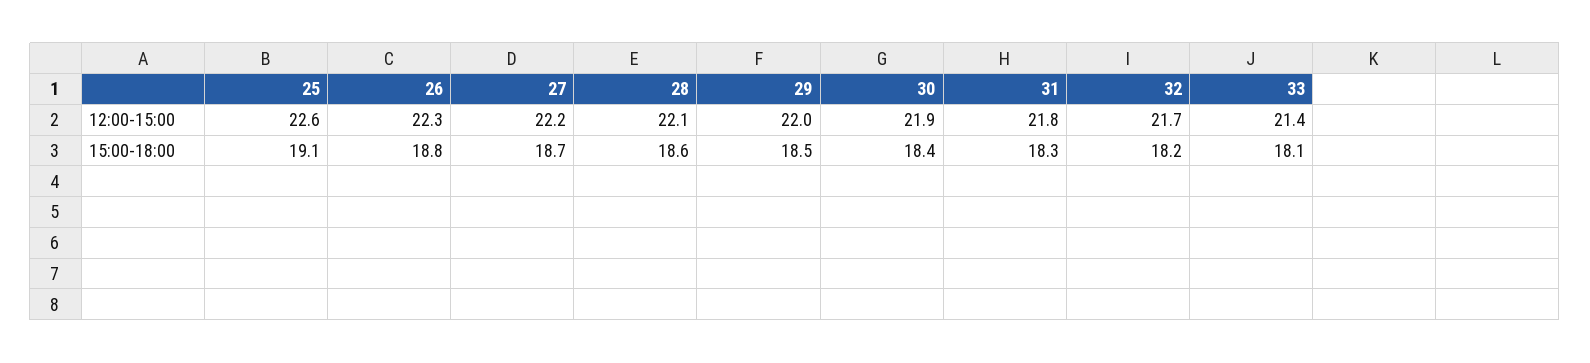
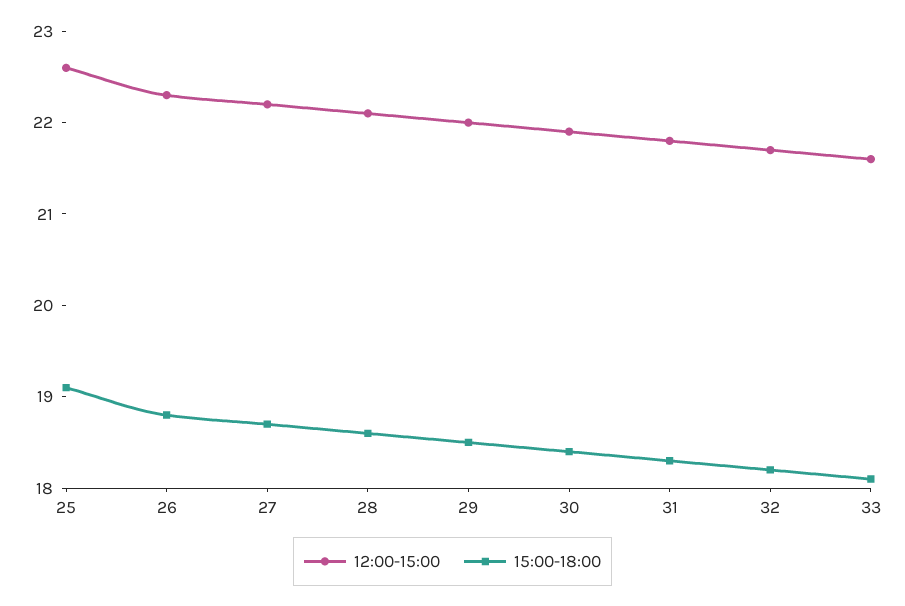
12:00-15:00, 33: 21.4 -> 21.6

